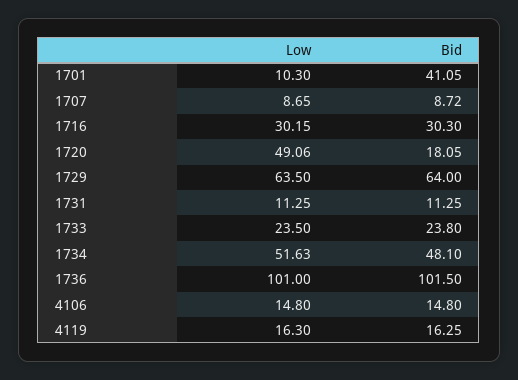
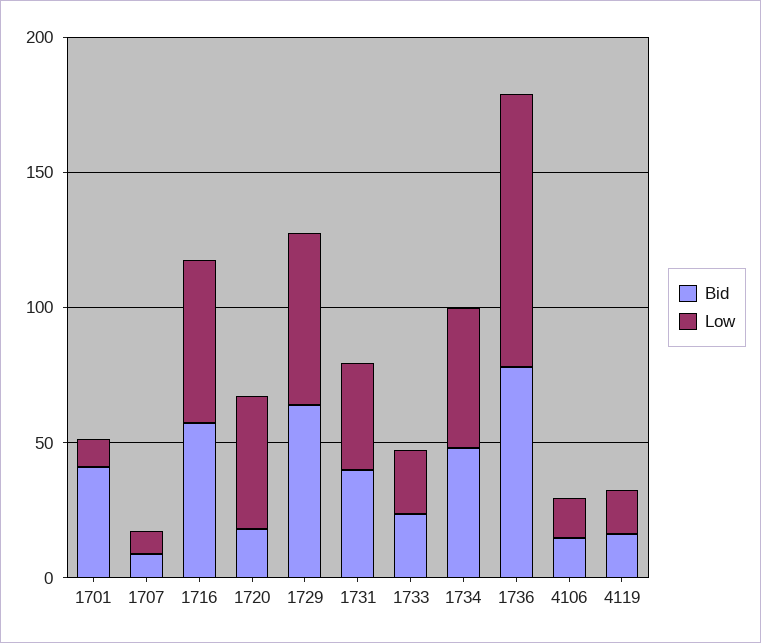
Low, 1716: 30.15 -> 60
Bid, 1716: 30.3 -> 60
Low, 1731: 11.25 -> 40
Bid, 1731: 11.25 -> 40
Bid, 1736: 101.5 -> 80

